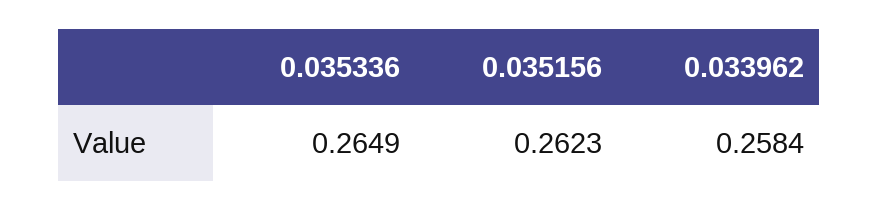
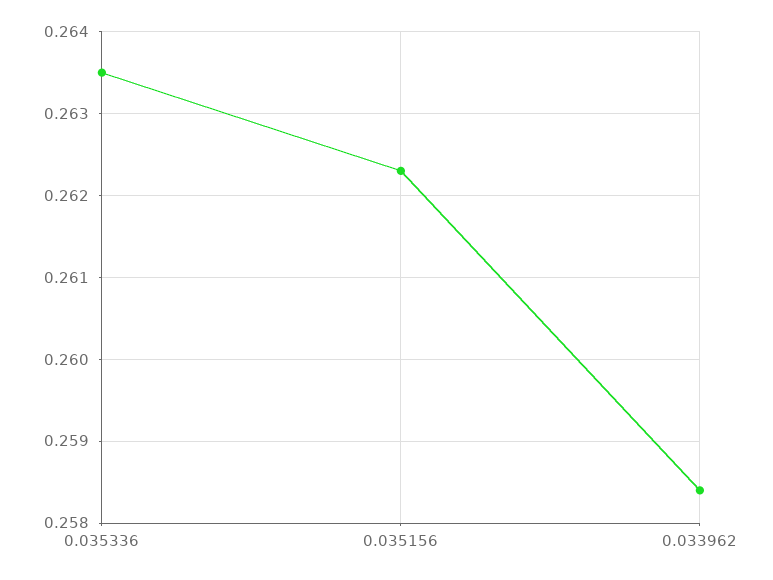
0.035336: 0.2649 -> 0.2635

